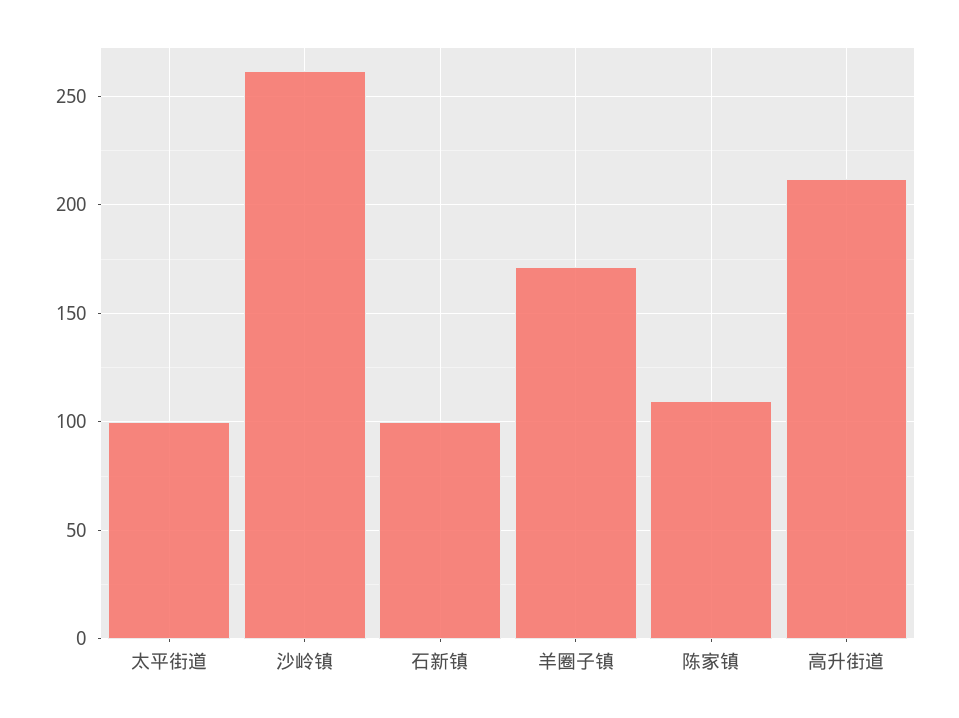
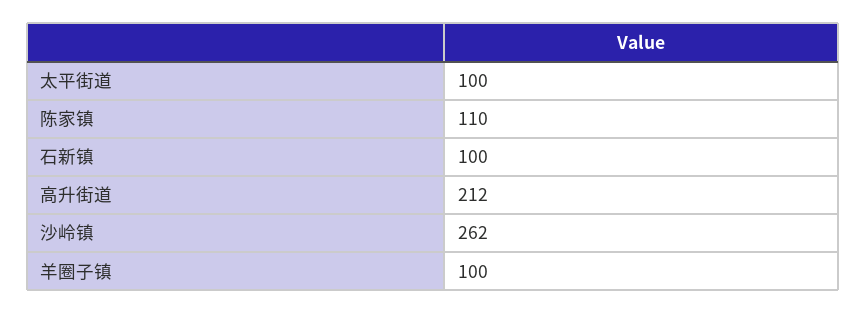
羊圈子镇: 170 -> 100

